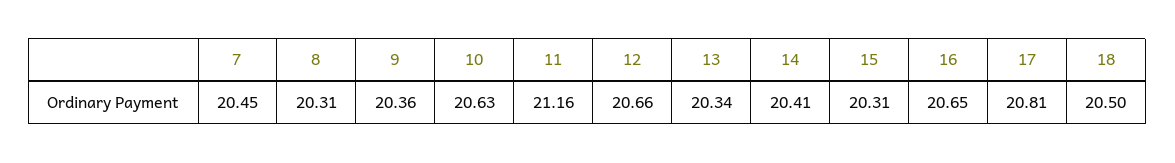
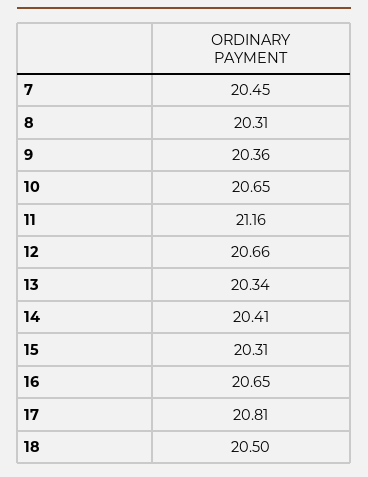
10: 20.63 -> 20.65

